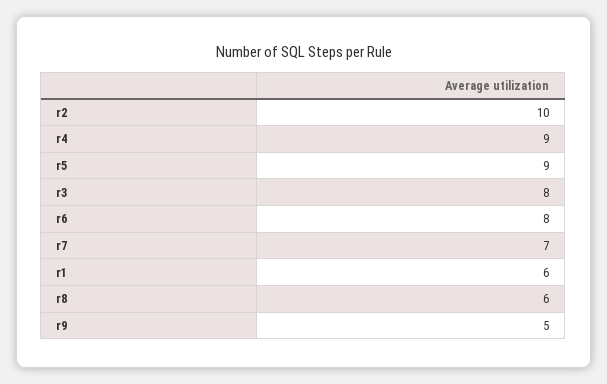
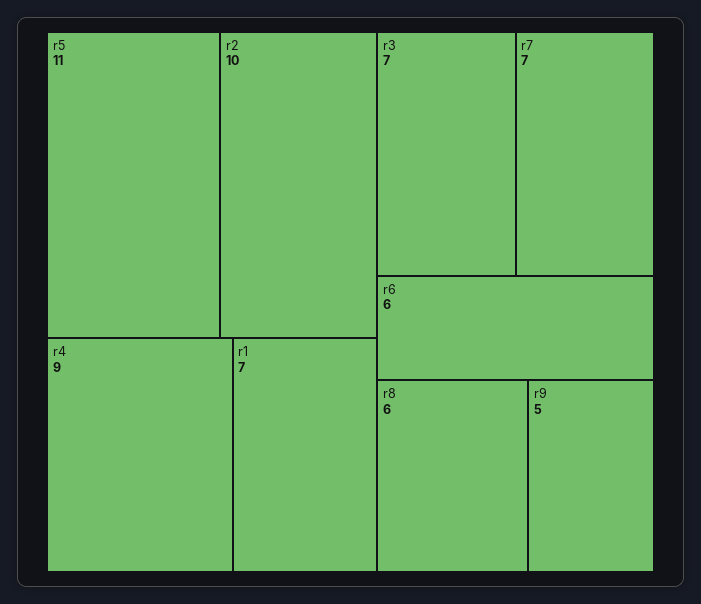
r5: 9 -> 11
r3: 8 -> 7
r6: 8 -> 6
r1: 6 -> 7

